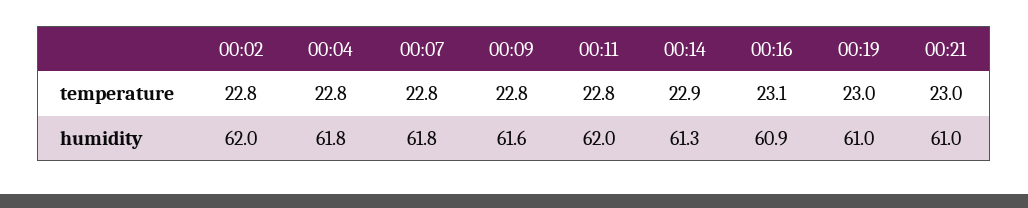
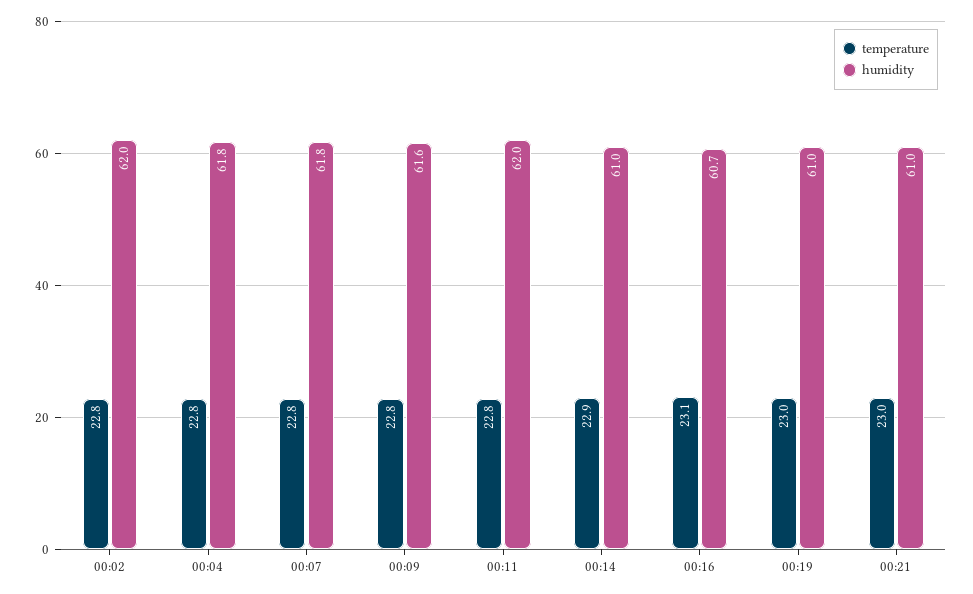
humidity, 00:14: 61.3 -> 61
humidity, 00:16: 60.9 -> 60.7

